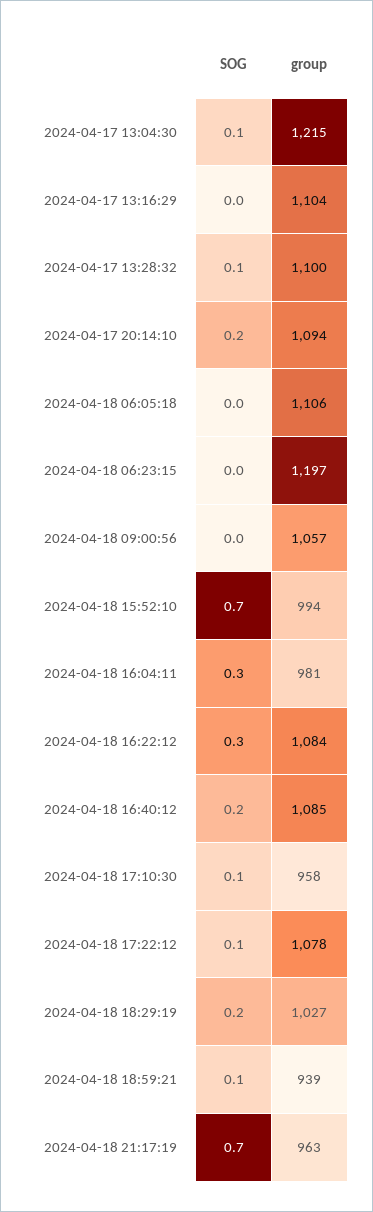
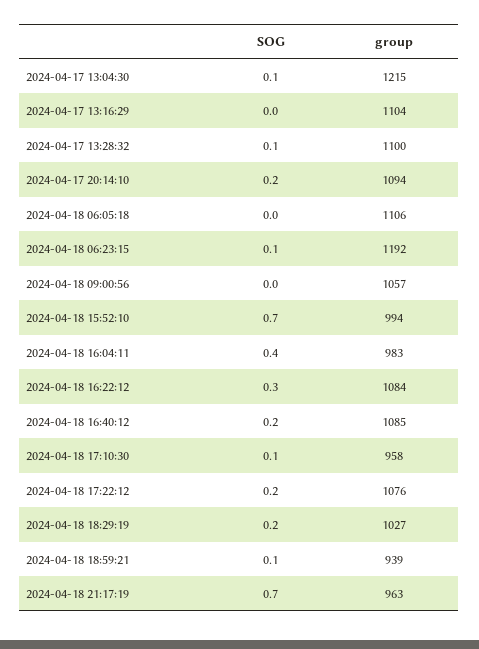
SOG, 2024-04-18 06:23:15: 0 -> 0.1
group, 2024-04-18 06:23:15: 1197 -> 1192
SOG, 2024-04-18 16:04:11: 0.3 -> 0.4
group, 2024-04-18 16:04:11: 981 -> 983
SOG, 2024-04-18 17:22:12: 0.1 -> 0.2
group, 2024-04-18 17:22:12: 1078 -> 1076

